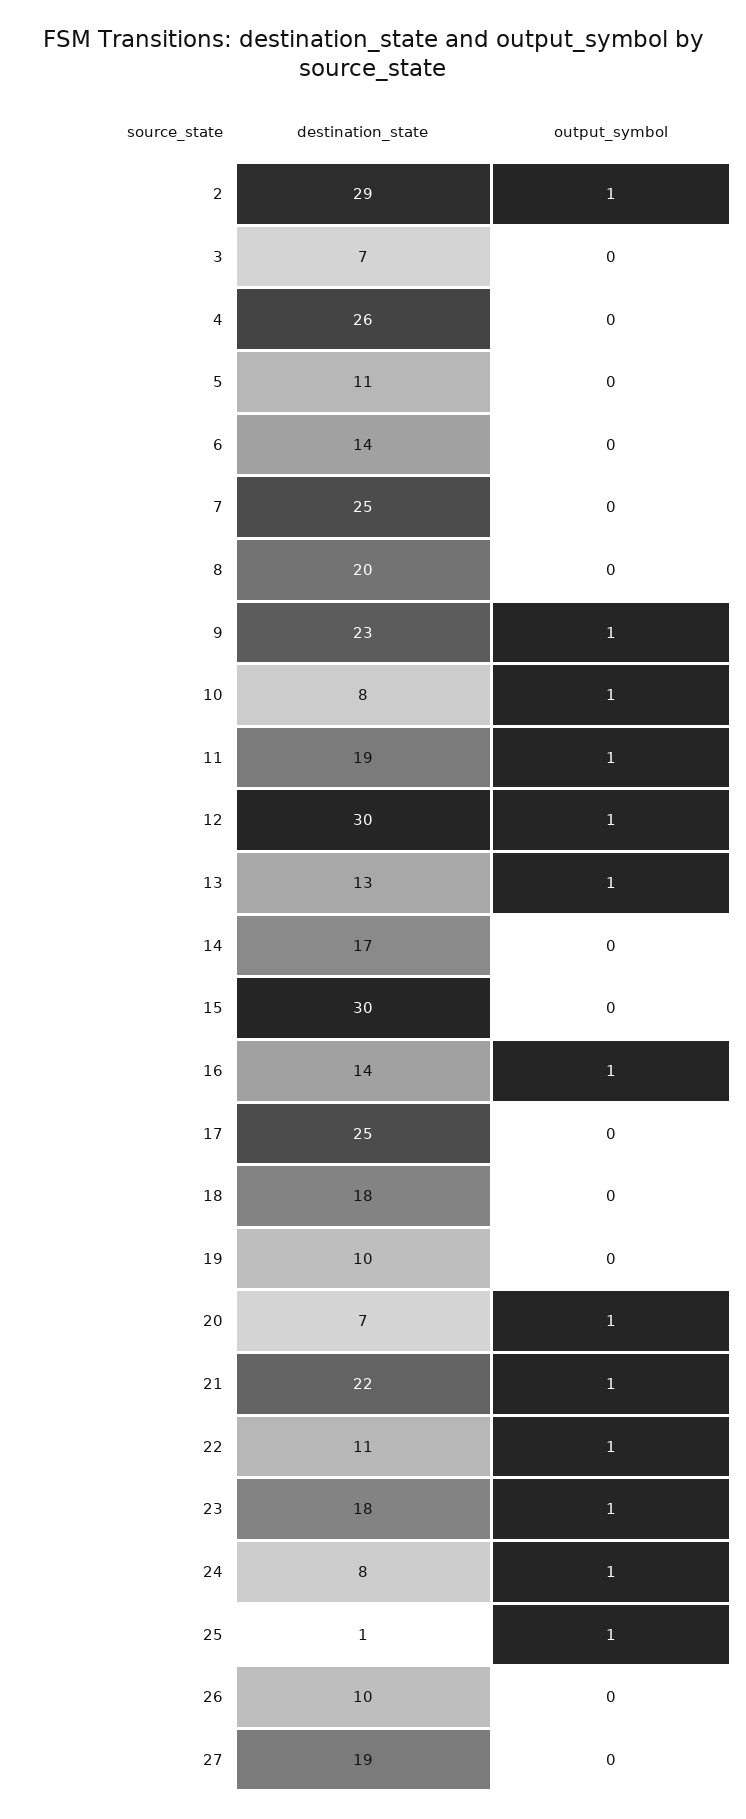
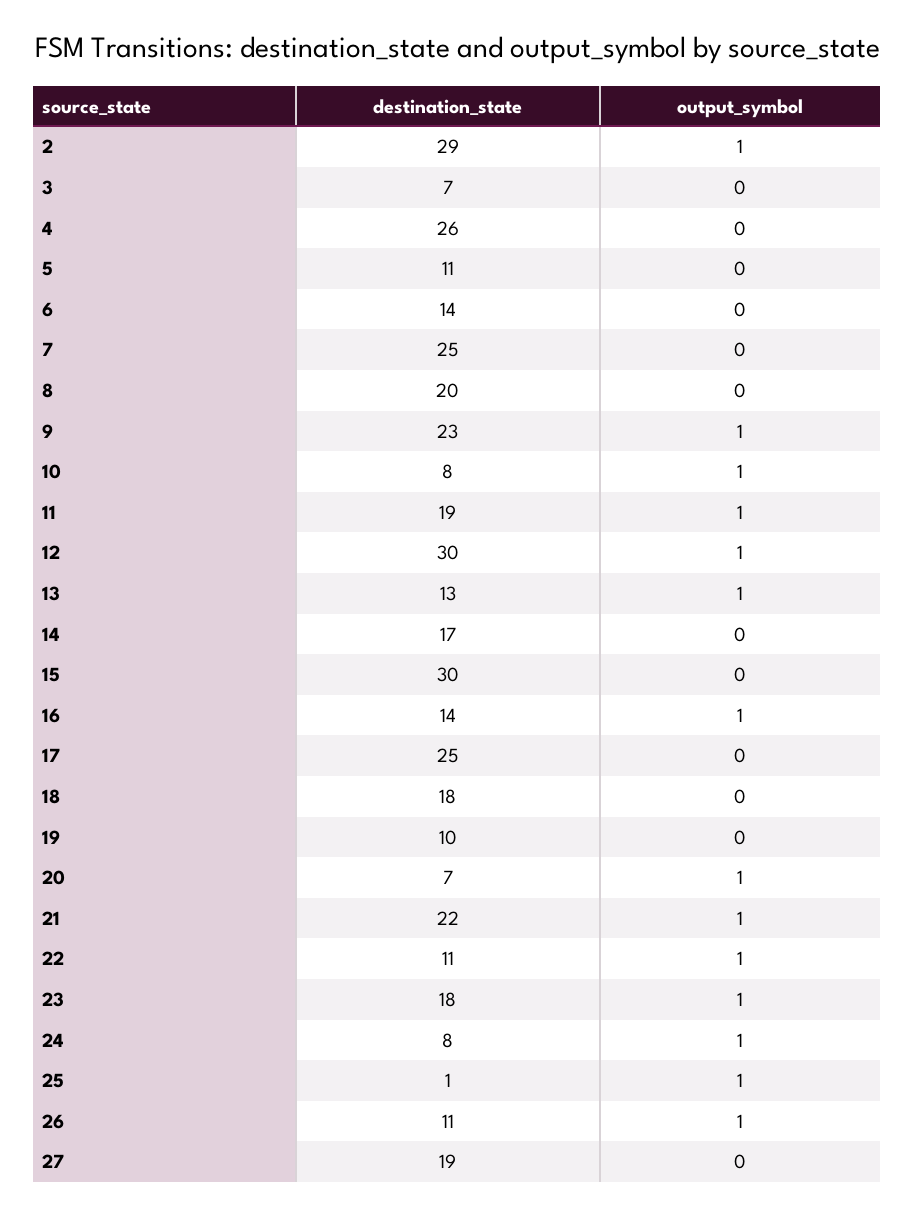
destination_state, 26: 10 -> 11
output_symbol, 26: 0 -> 1

